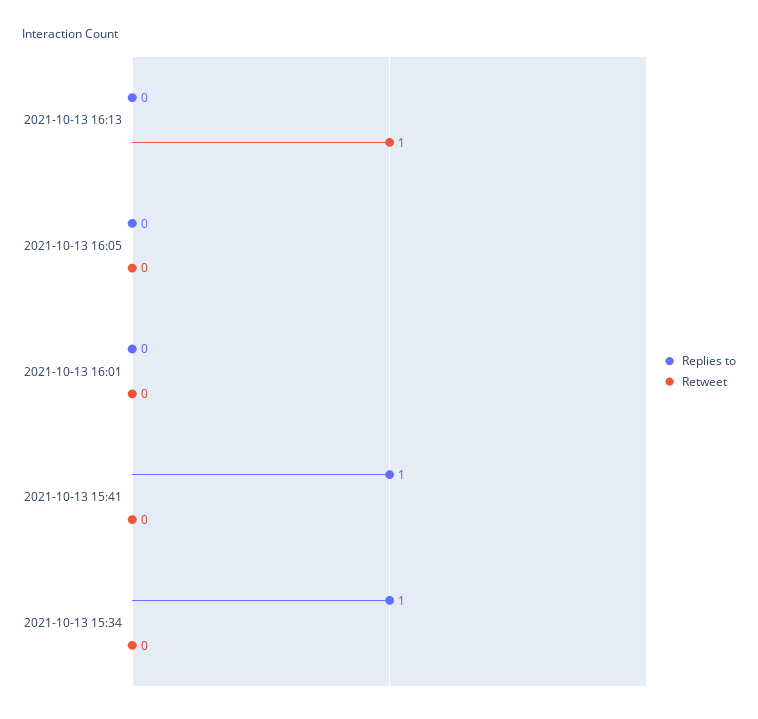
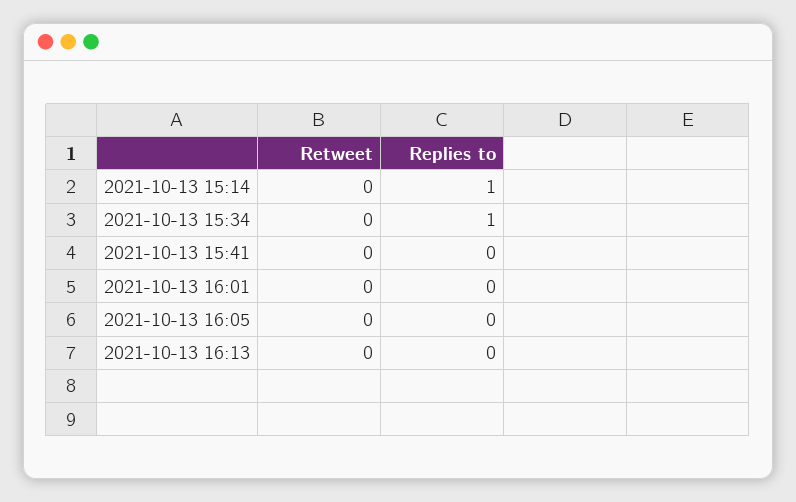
Retweet, 2021-10-13 16:13: 1 -> 0
Replies to, 2021-10-13 15:41: 1 -> 0
Retweet, 2021-10-13 15:14: none -> 0
Replies to, 2021-10-13 15:14: none -> 1

